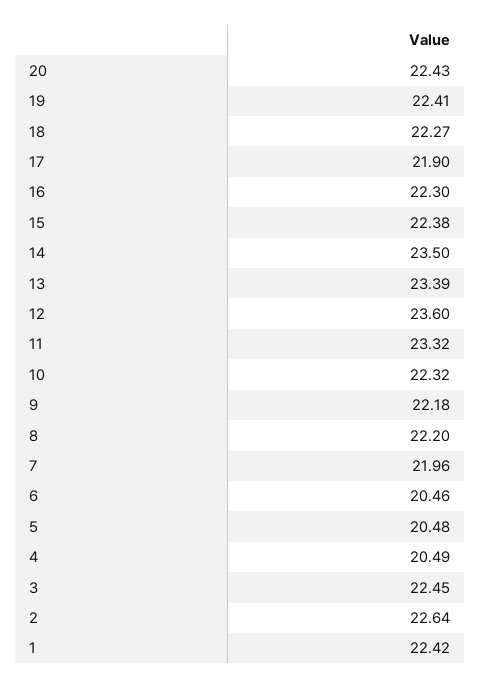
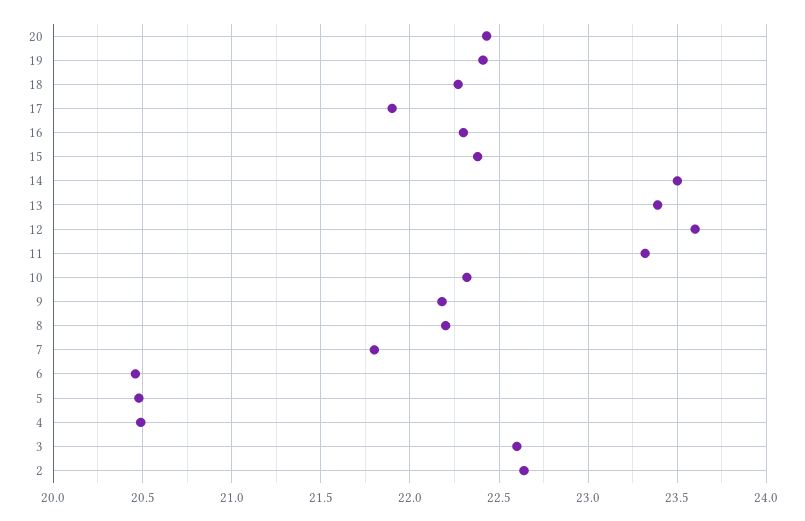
7: 21.96 -> 21.8
3: 22.45 -> 22.6
1: 22.42 -> none

